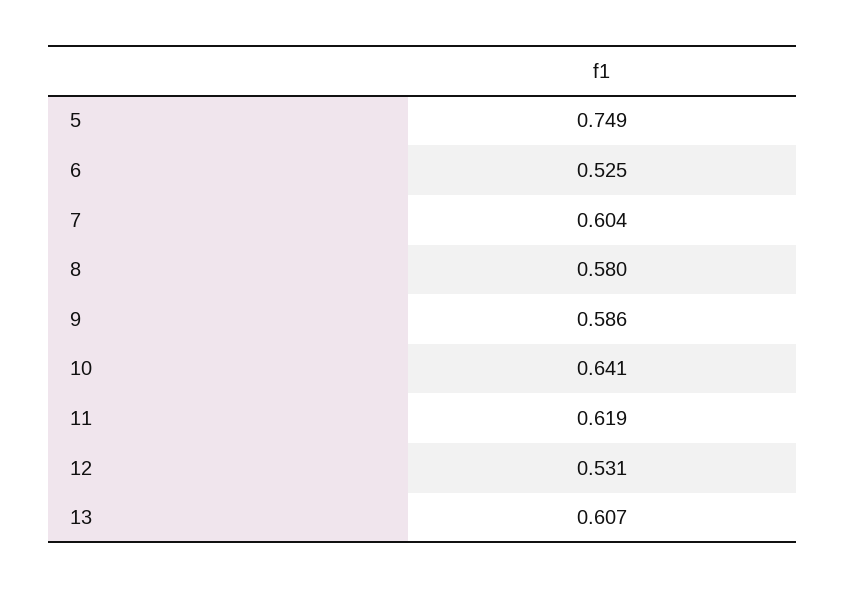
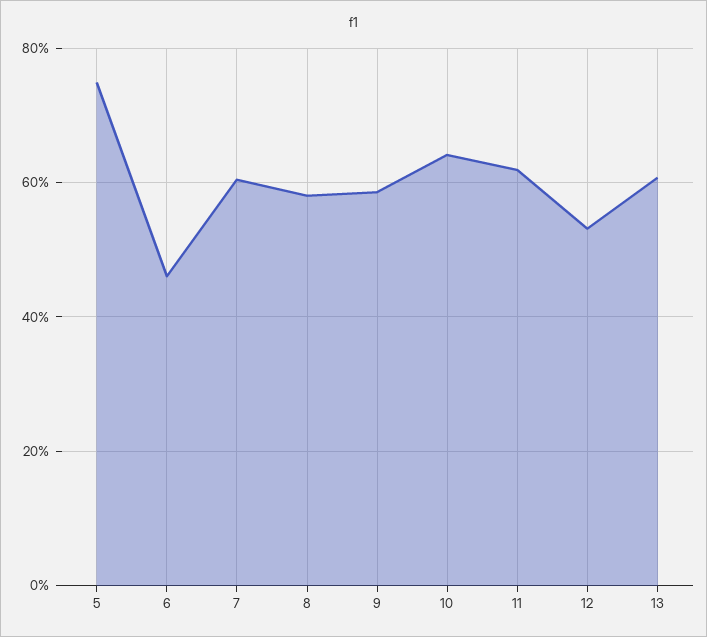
6: 0.525 -> 0.46

